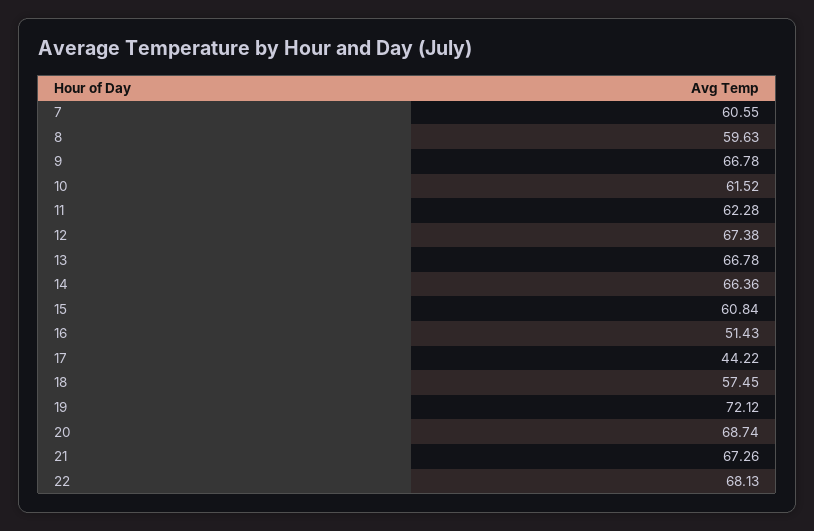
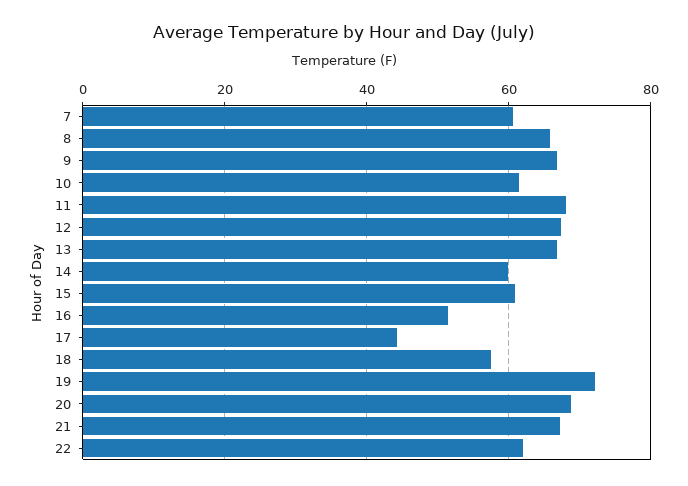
8: 59.63 -> 66
11: 62.28 -> 68
14: 66.36 -> 60
22: 68.13 -> 62

